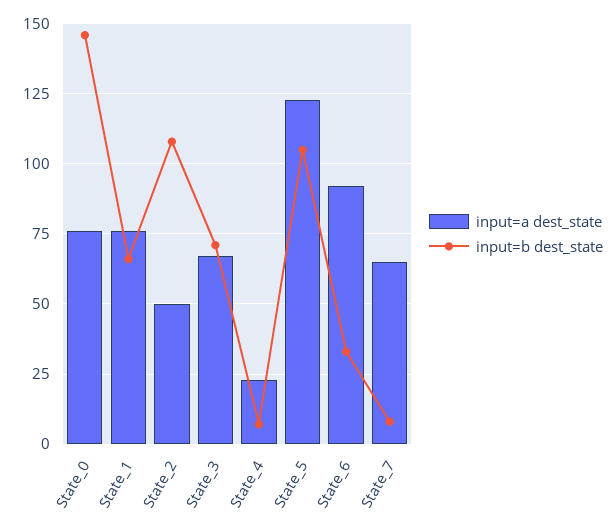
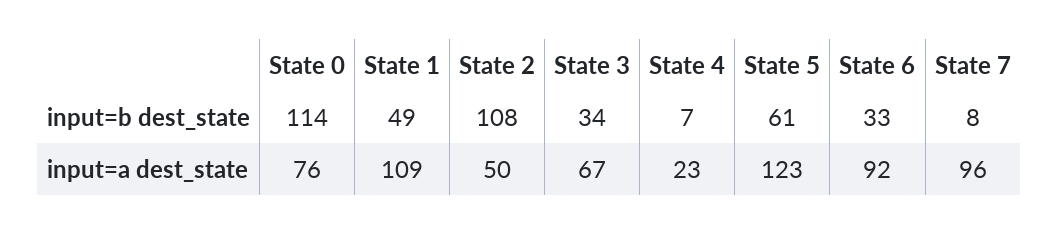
input=b dest_state, State_0: 145 -> 114
input=a dest_state, State_1: 75 -> 109
input=b dest_state, State_1: 65 -> 49
input=b dest_state, State_3: 70 -> 34
input=b dest_state, State_5: 105 -> 61
input=a dest_state, State_7: 65 -> 96

